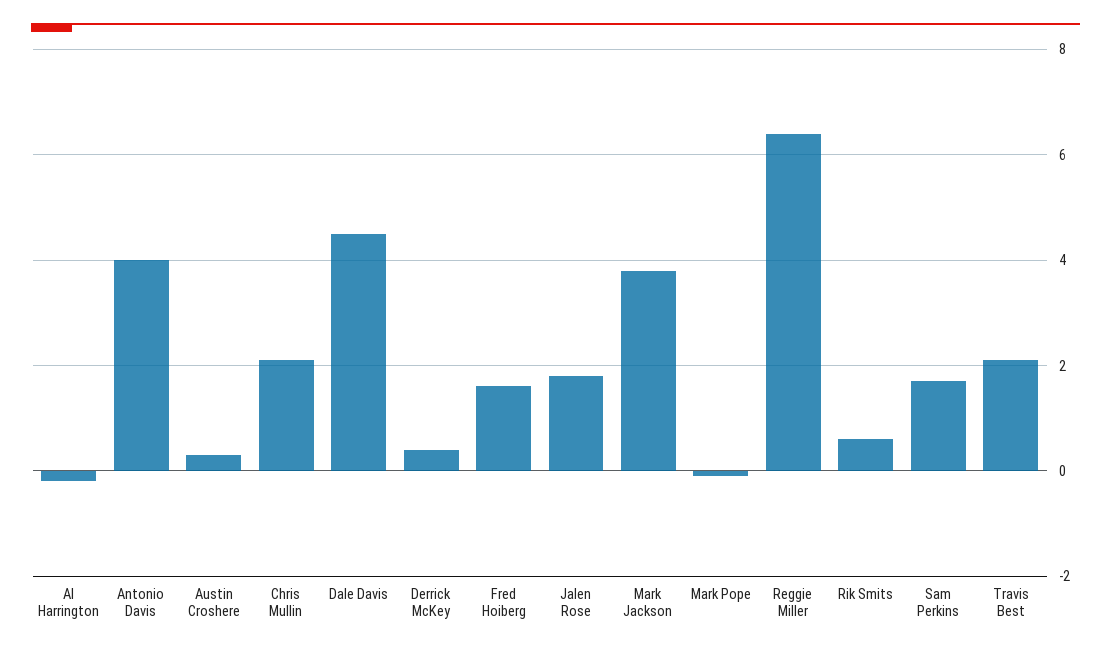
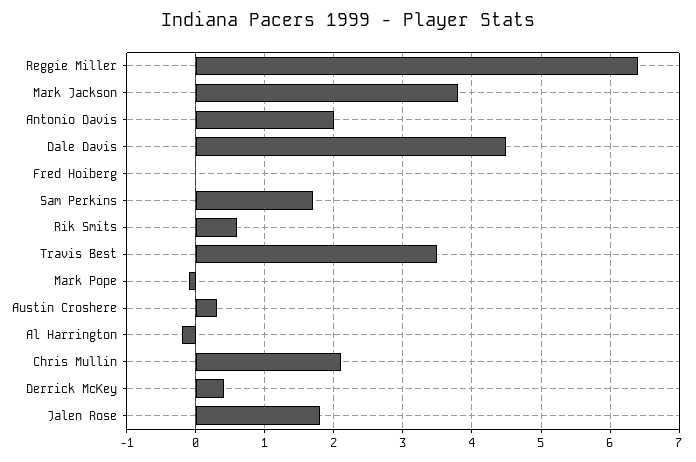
Antonio Davis: 4 -> 2
Fred Hoiberg: 1.5 -> 0
Travis Best: 2 -> 3.5

